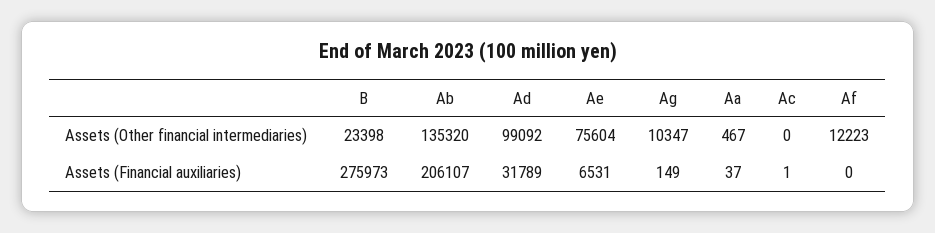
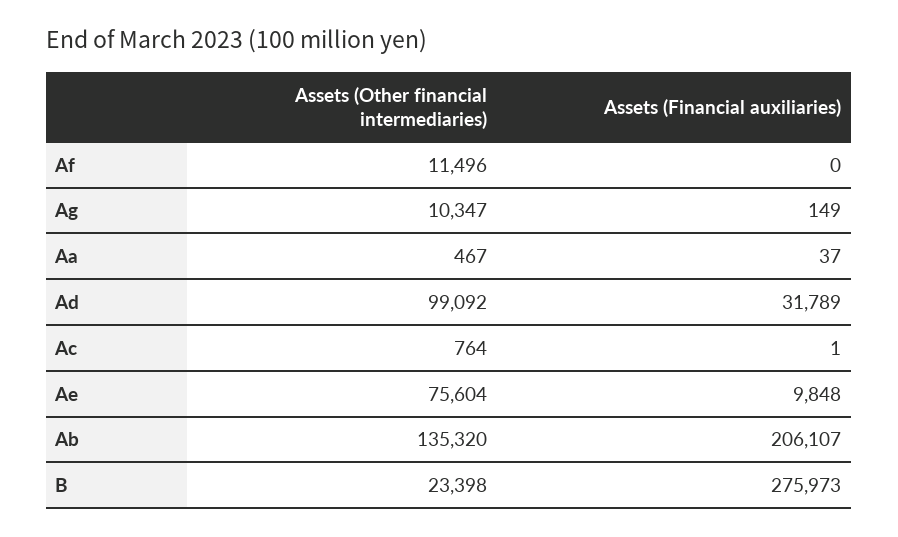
Ac, Assets (Other financial intermediaries): 0 -> 764
Af, Assets (Other financial intermediaries): 12223 -> 11496
Ae, Assets (Financial auxiliaries): 6531 -> 9848

